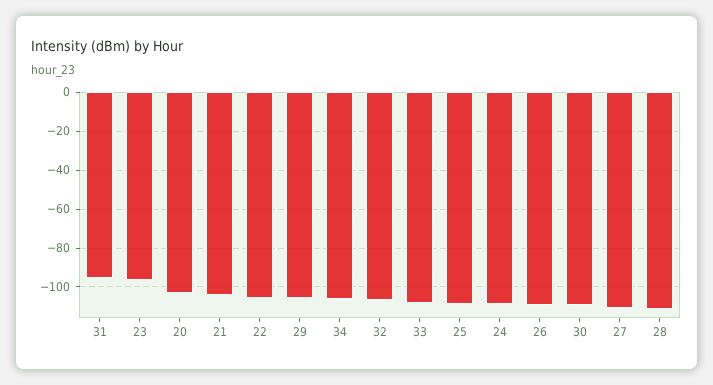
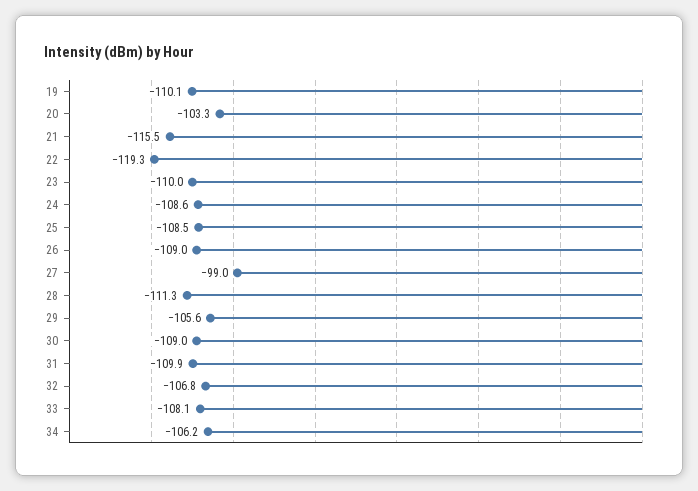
31: -95 -> -109.9
23: -95 -> -110
21: -105 -> -115.5
22: -105 -> -119.3
27: -110 -> -99
19: none -> -110.1

